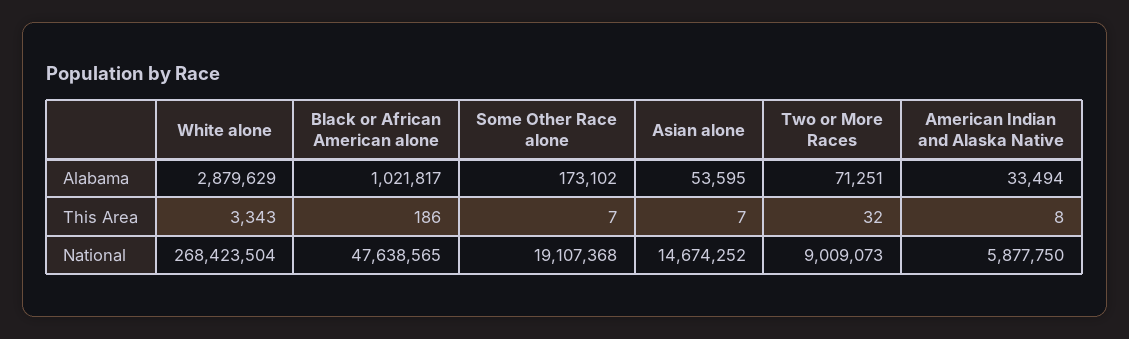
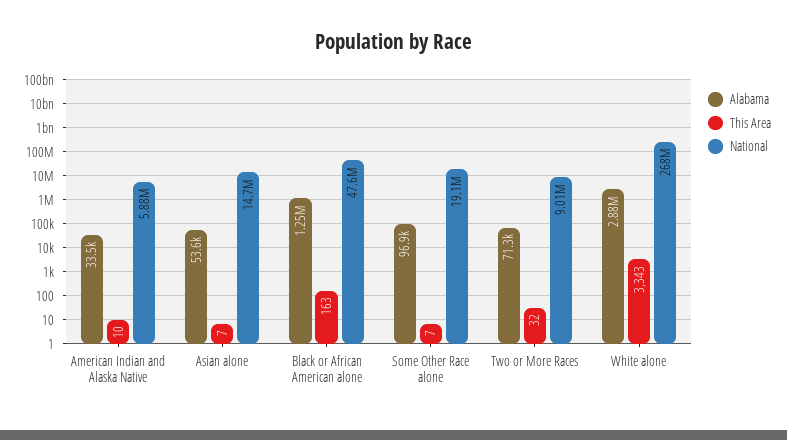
Alabama, Black or African American alone: 1021817 -> 1250000
Alabama, Some Other Race alone: 173102 -> 96900
This Area, Black or African American alone: 186 -> 163
This Area, American Indian and Alaska Native: 8 -> 10

